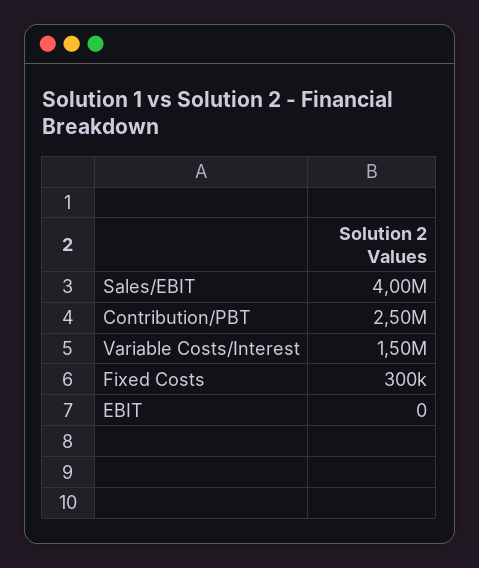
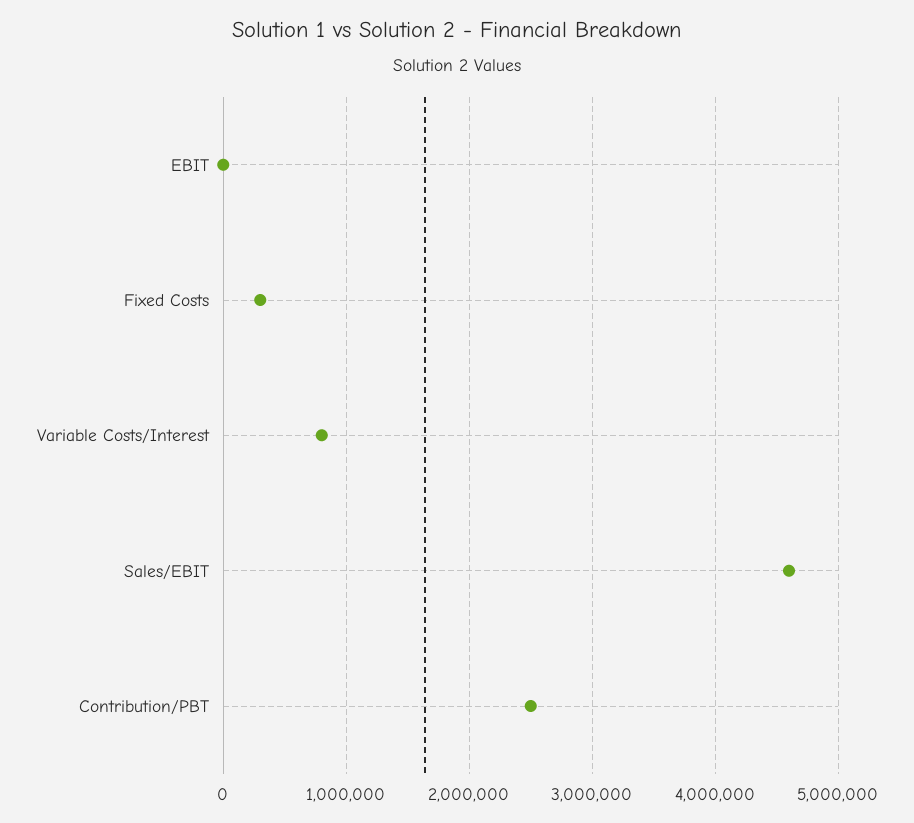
Sales/EBIT: 4000000 -> 4600000
Variable Costs/Interest: 1500000 -> 800000

